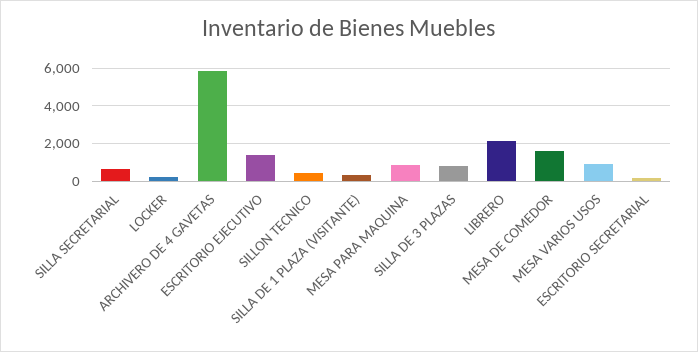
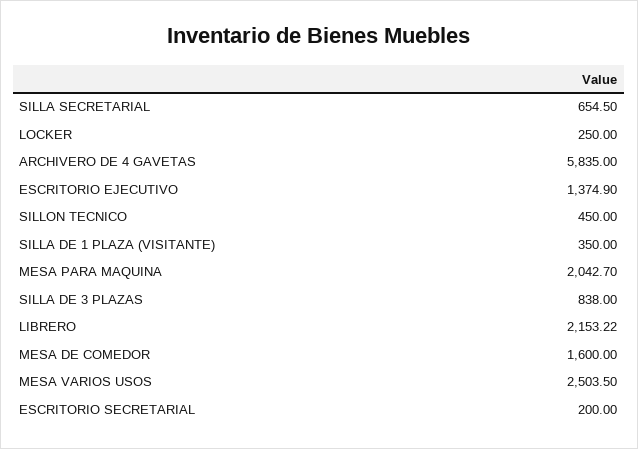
MESA PARA MAQUINA: 1000 -> 2042.7
MESA VARIOS USOS: 1000 -> 2503.5

